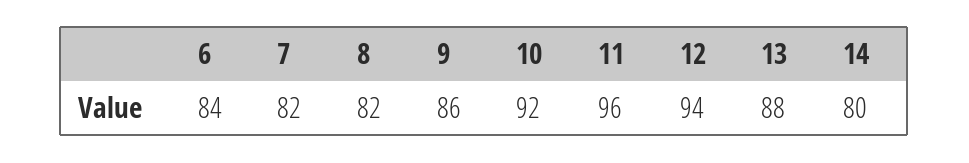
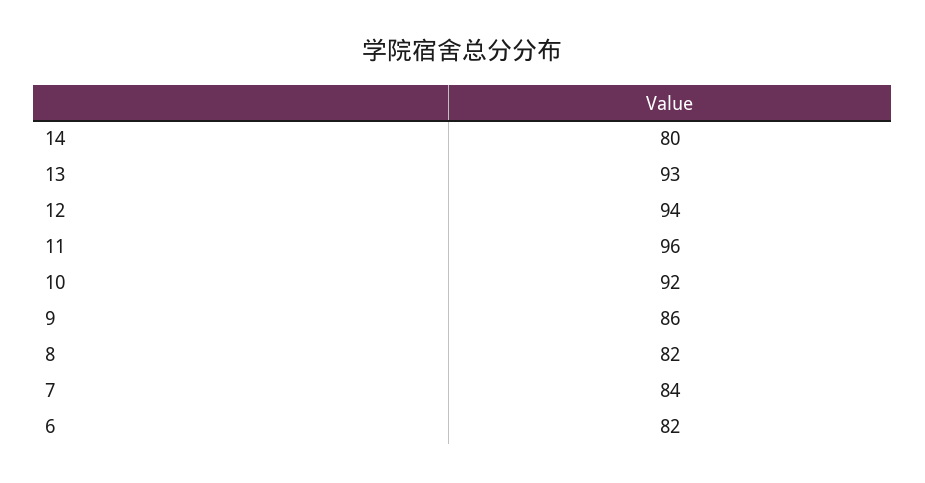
6: 84 -> 82
7: 82 -> 84
13: 88 -> 93

